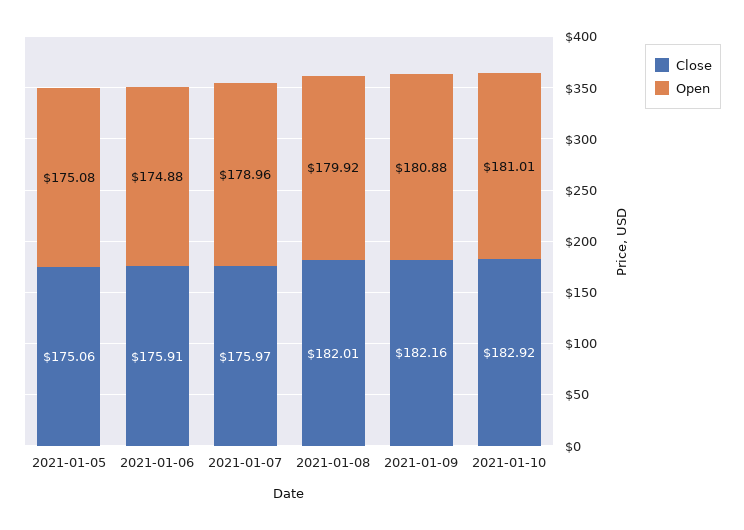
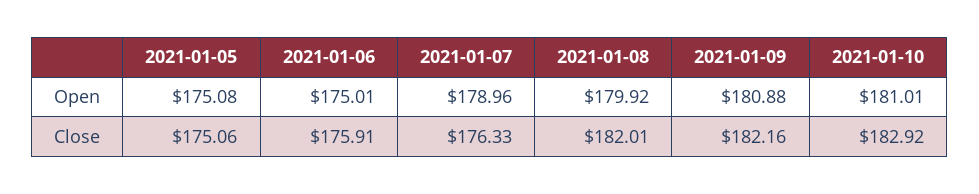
Open, 2021-01-06: 174.88 -> 175.01
Close, 2021-01-07: 175.97 -> 176.33

